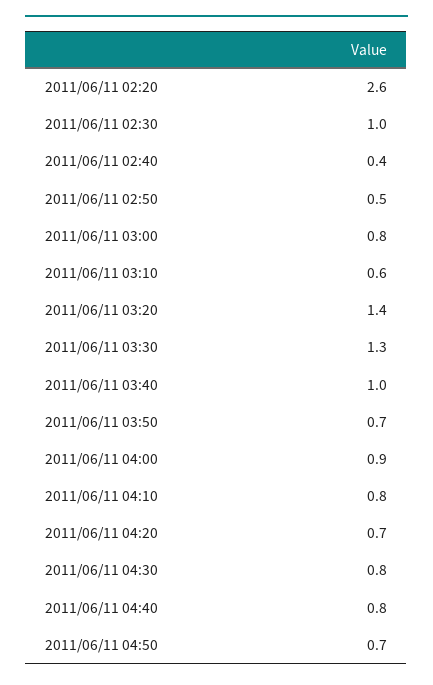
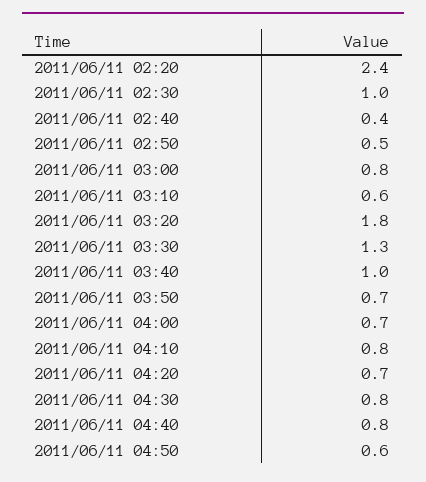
2011/06/11 02:20: 2.6 -> 2.4
2011/06/11 03:20: 1.4 -> 1.8
2011/06/11 04:00: 0.9 -> 0.7
2011/06/11 04:50: 0.7 -> 0.6

